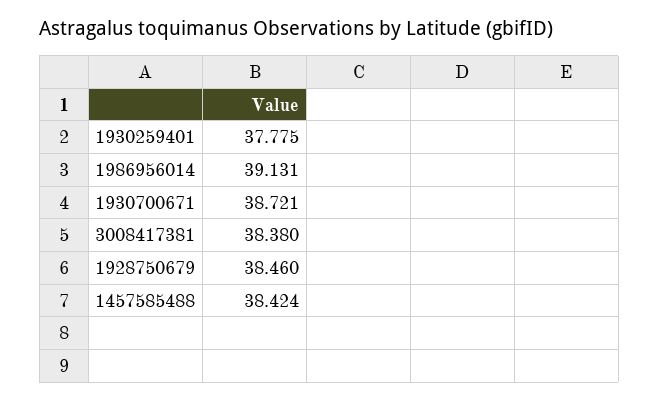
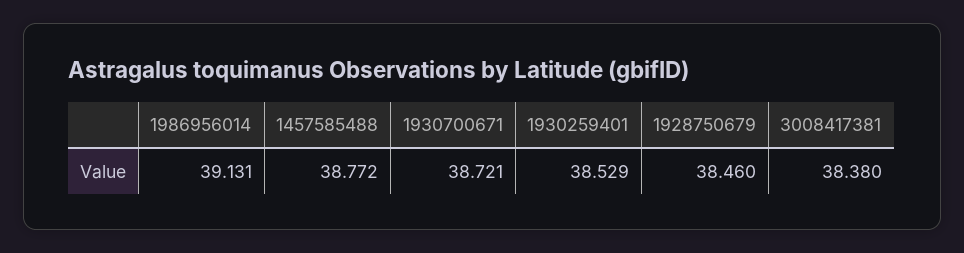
1930259401: 37.775 -> 38.529
1457585488: 38.424 -> 38.772

